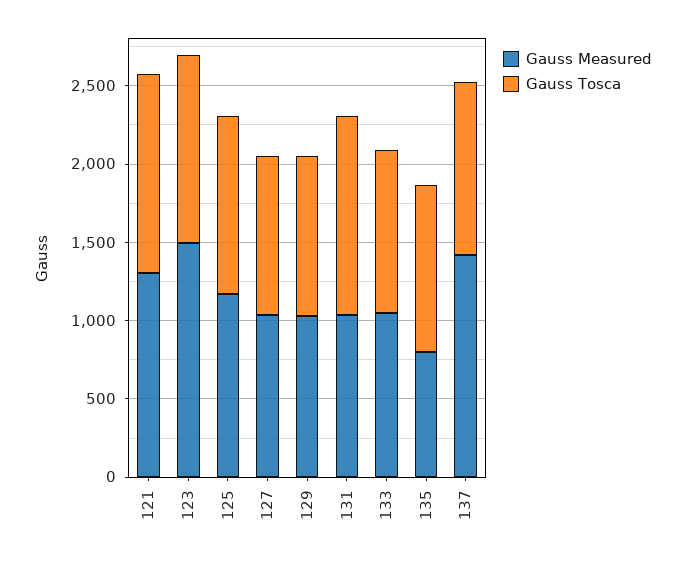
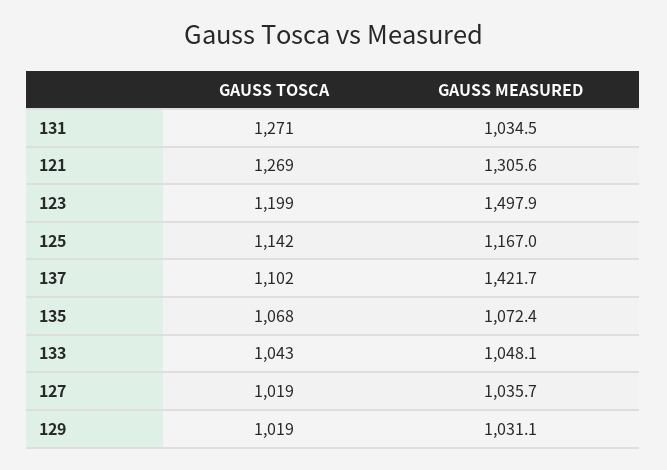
Gauss Measured, 135: 800 -> 1072.4

